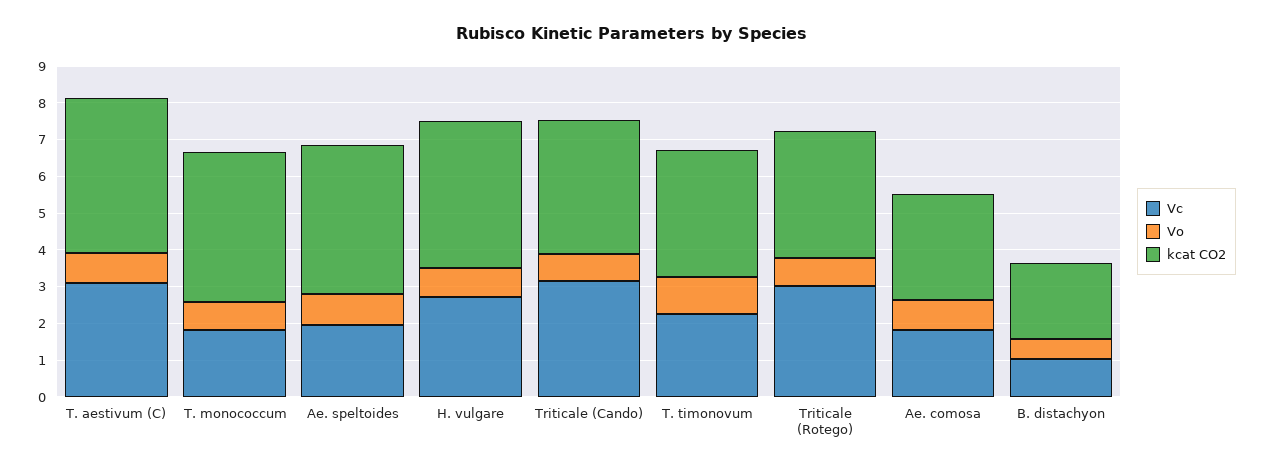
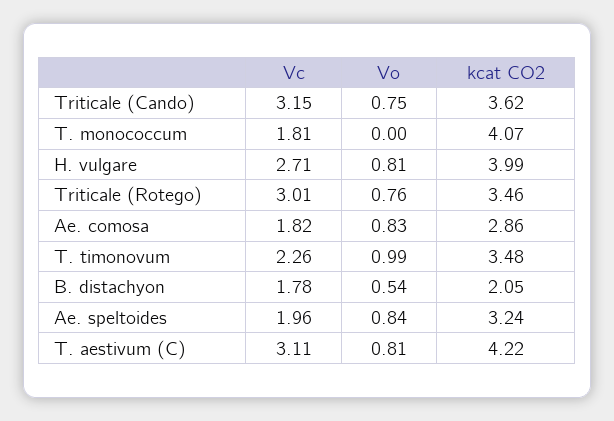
Vo, T. monococcum: 0.75 -> 0
kcat CO2, Ae. speltoides: 4 -> 3.24
Vc, B. distachyon: 1 -> 1.78

